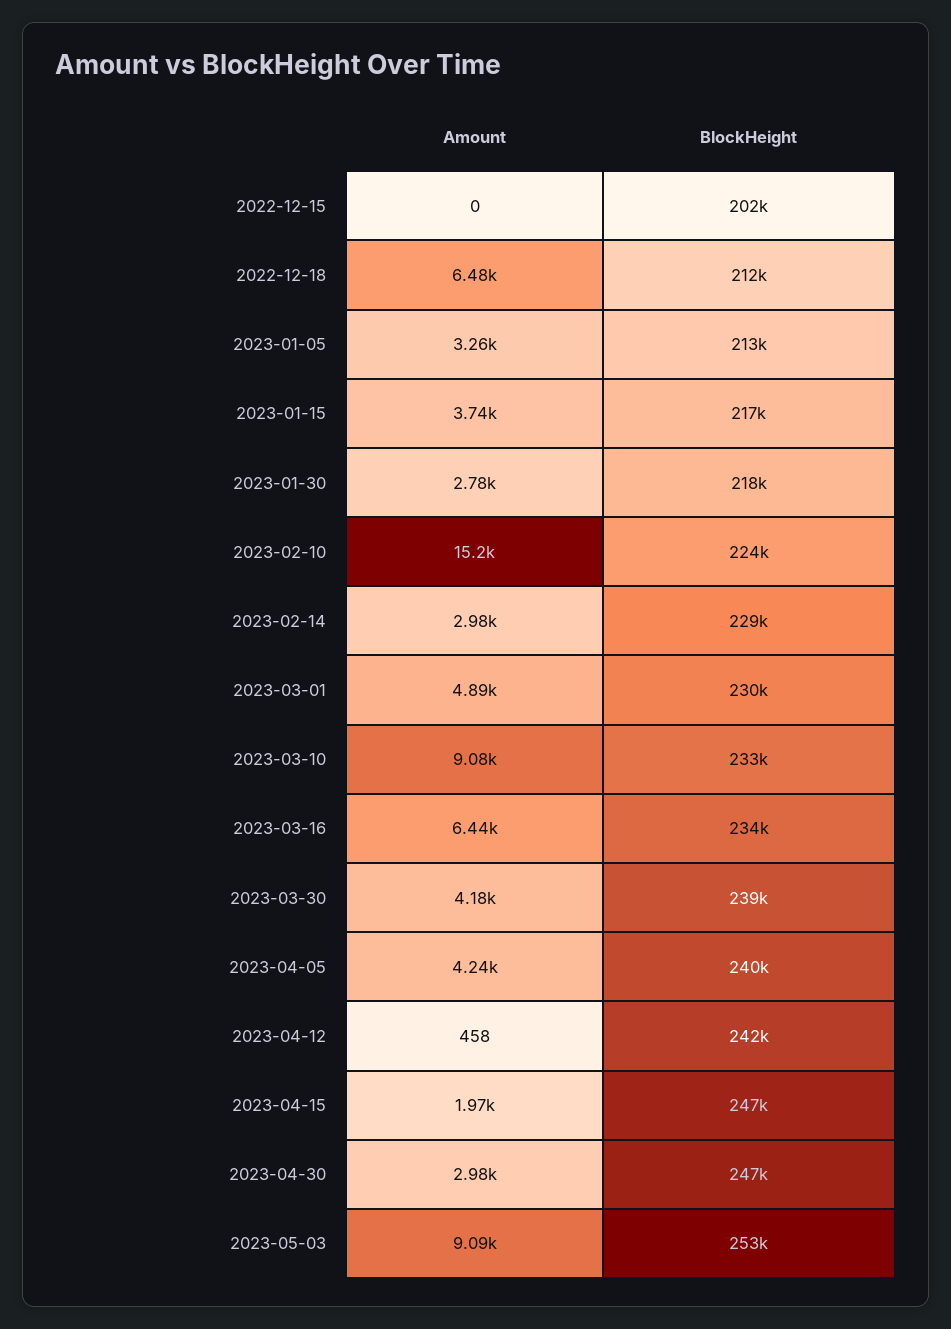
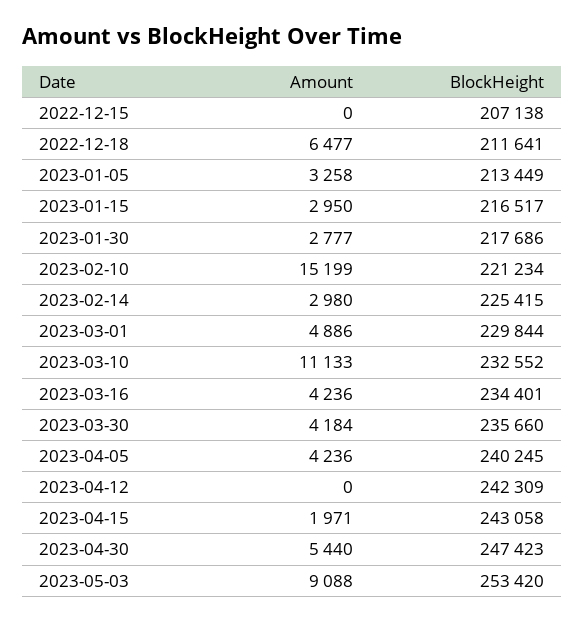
BlockHeight, 2022-12-15: 202000 -> 207138
Amount, 2023-01-15: 3740 -> 2950
BlockHeight, 2023-02-10: 224000 -> 221234
BlockHeight, 2023-02-14: 229000 -> 225415
Amount, 2023-03-10: 9080 -> 11133
Amount, 2023-03-16: 6440 -> 4236
BlockHeight, 2023-03-30: 239000 -> 235660
Amount, 2023-04-12: 458 -> 0
BlockHeight, 2023-04-15: 247000 -> 243058
Amount, 2023-04-30: 2980 -> 5440

